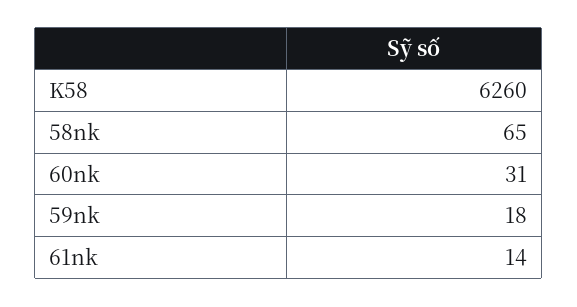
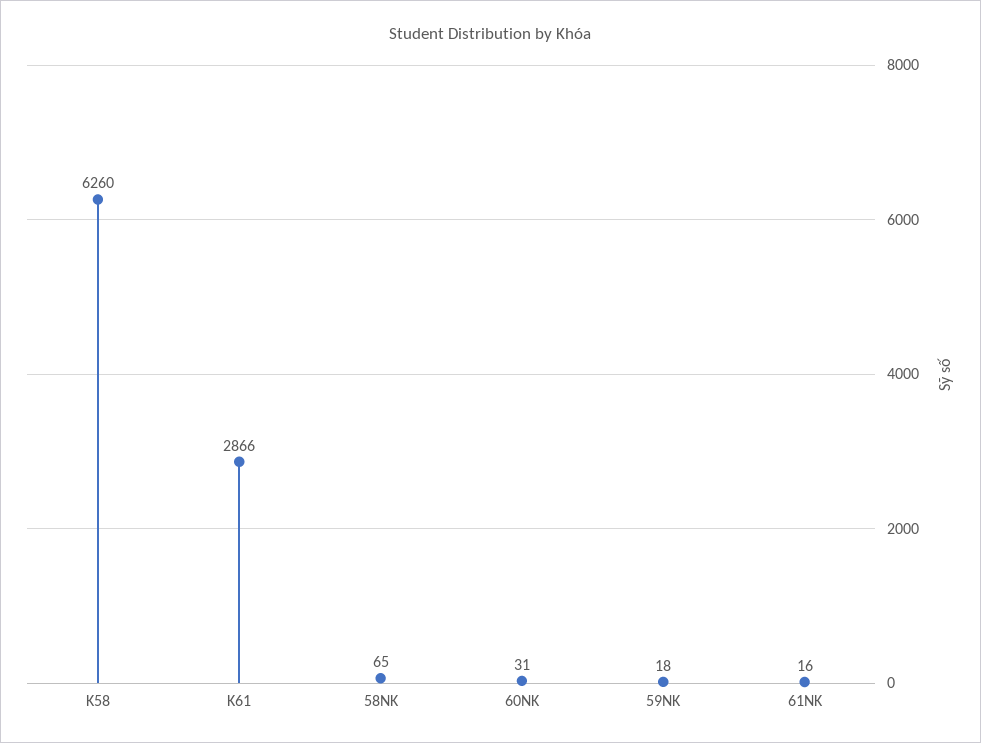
61nk: 14 -> 16
K61: none -> 2866

